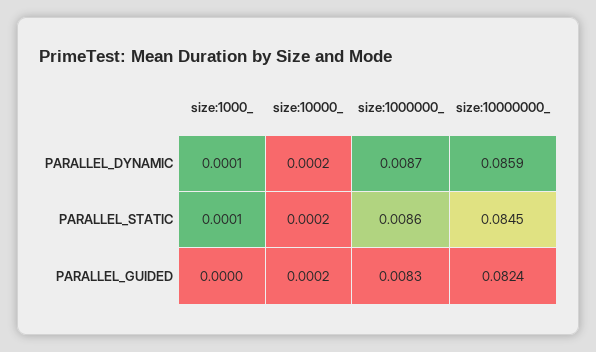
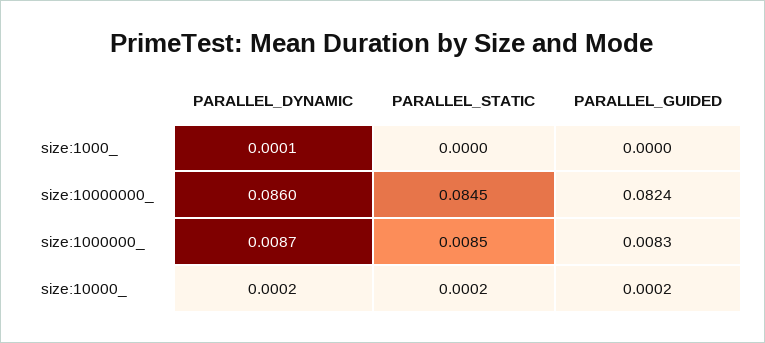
size:10000000_, PARALLEL_DYNAMIC: 0.0859 -> 0.086
size:1000_, PARALLEL_STATIC: 0.0001 -> 0
size:1000000_, PARALLEL_STATIC: 0.0086 -> 0.0085

